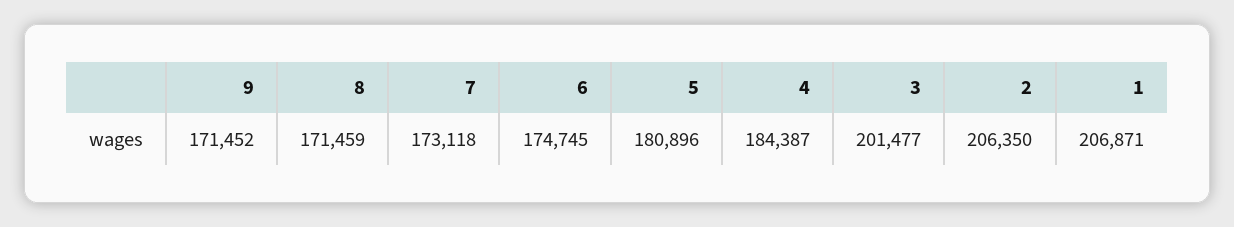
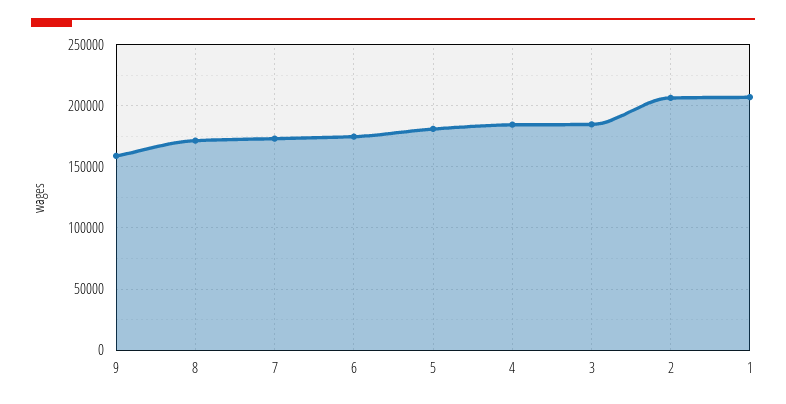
9: 171452 -> 160000
3: 201477 -> 185000

